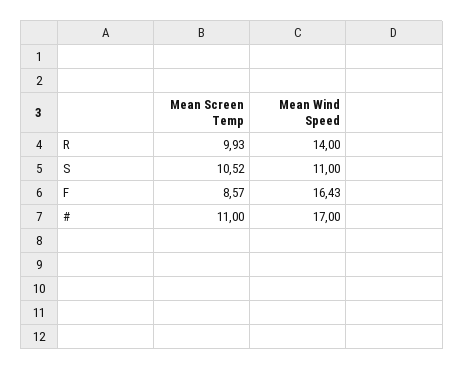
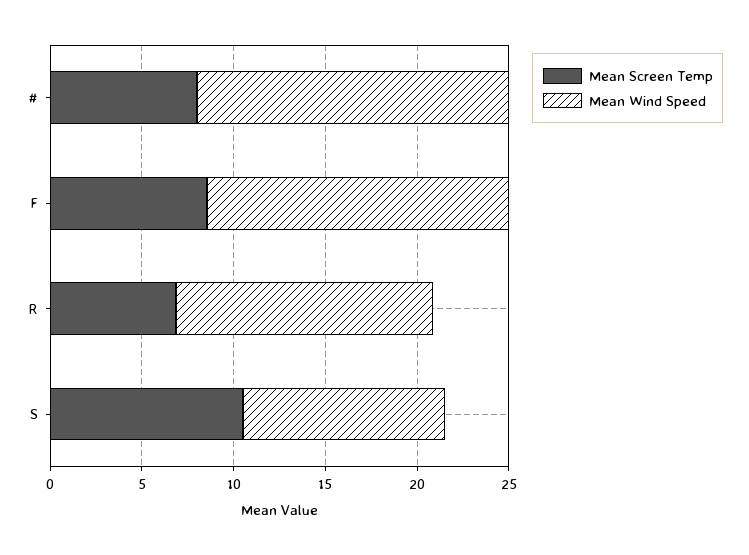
Mean Screen Temp, R: 9.93 -> 7
Mean Screen Temp, #: 11 -> 8

